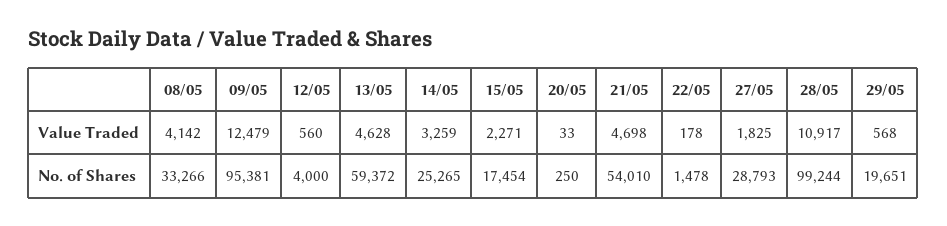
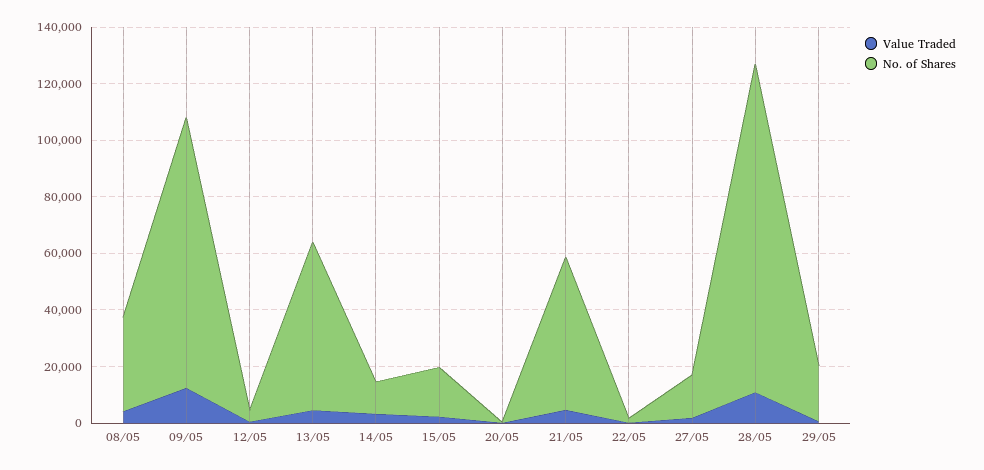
No. of Shares, 14/05: 25265 -> 10000
No. of Shares, 27/05: 28793 -> 15000
No. of Shares, 28/05: 99244 -> 115000

